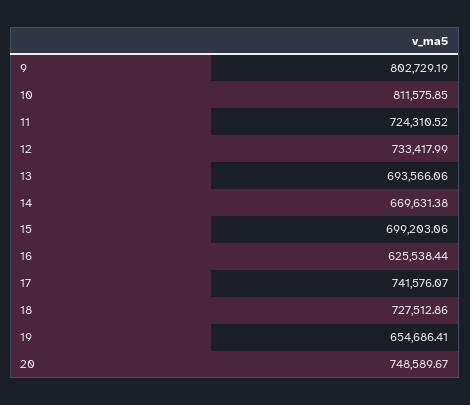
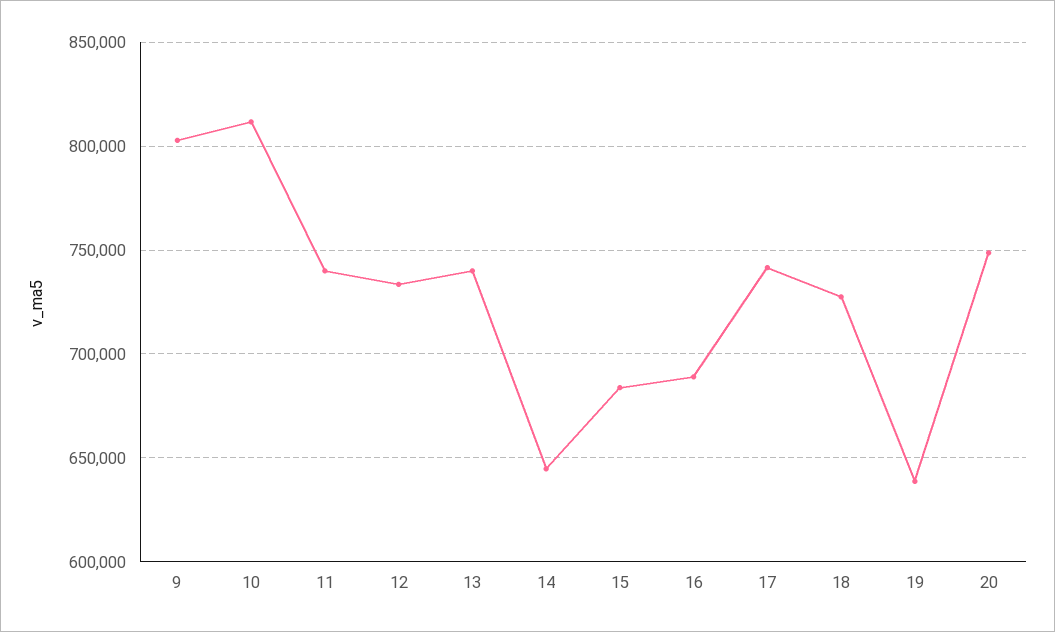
11: 724310.52 -> 740000
13: 693566.06 -> 740000
14: 669631.38 -> 645000
15: 699203.06 -> 685000
16: 625538.44 -> 690000
19: 654686.41 -> 640000

